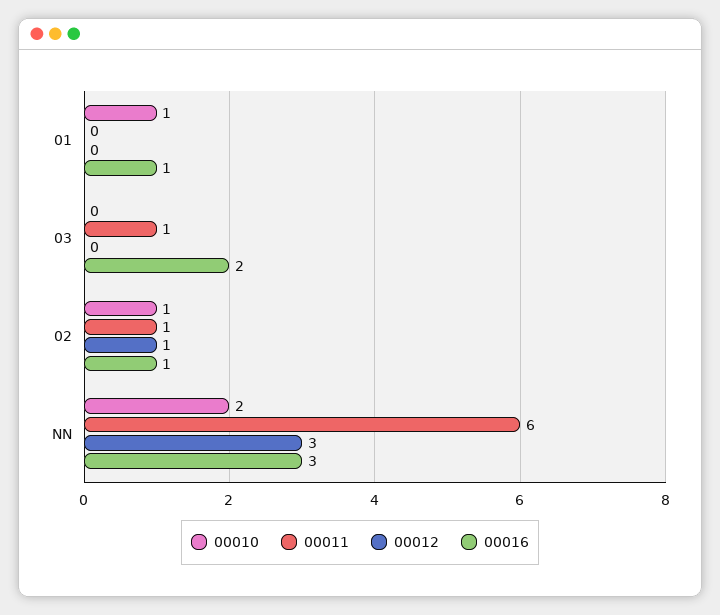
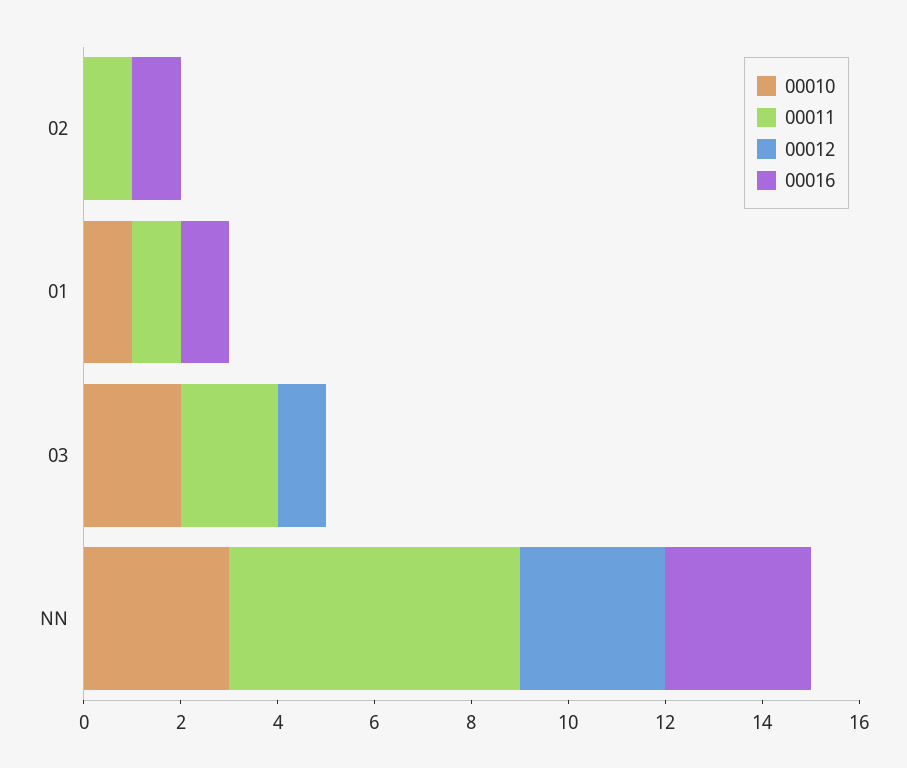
00011, 01: 0 -> 1
00010, 03: 0 -> 2
00011, 03: 1 -> 2
00012, 03: 0 -> 1
00016, 03: 2 -> 0
00010, 02: 1 -> 0
00012, 02: 1 -> 0
00010, NN: 2 -> 3

